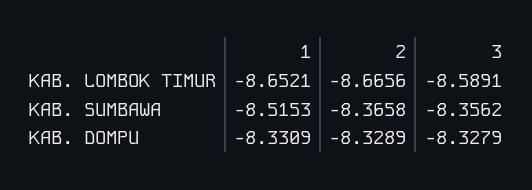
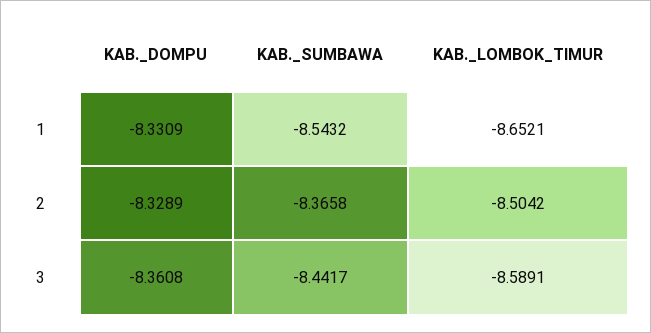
2, KAB. LOMBOK TIMUR: -8.6656 -> -8.5042
1, KAB. SUMBAWA: -8.5153 -> -8.5432
3, KAB. SUMBAWA: -8.3562 -> -8.4417
3, KAB. DOMPU: -8.3279 -> -8.3608

